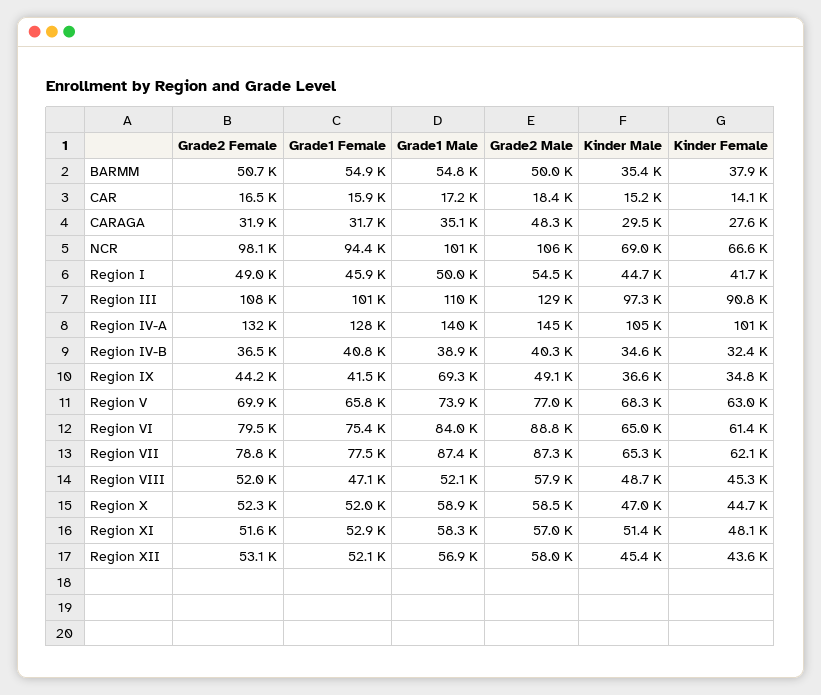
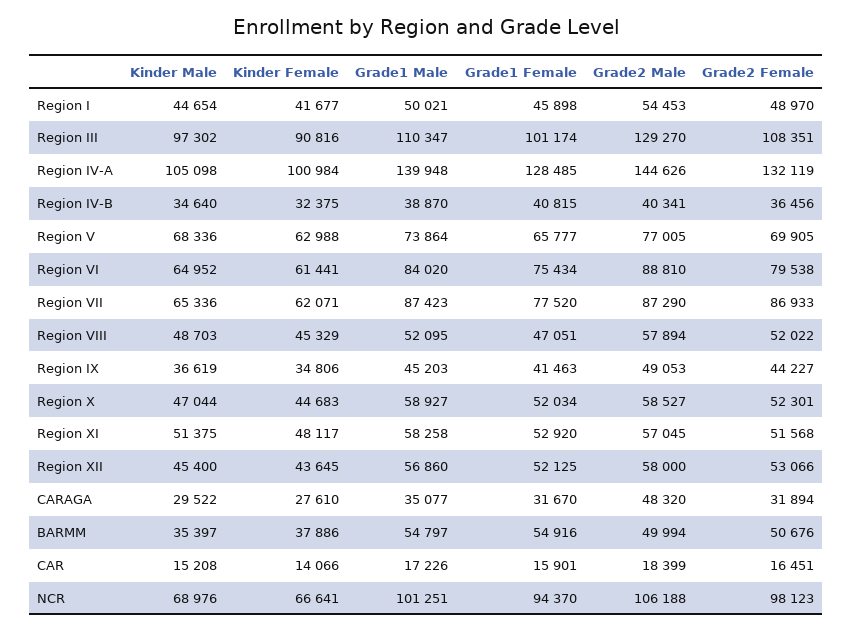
Grade1 Male, Region IX: 69300 -> 45203
Grade2 Female, Region VII: 78800 -> 86933

